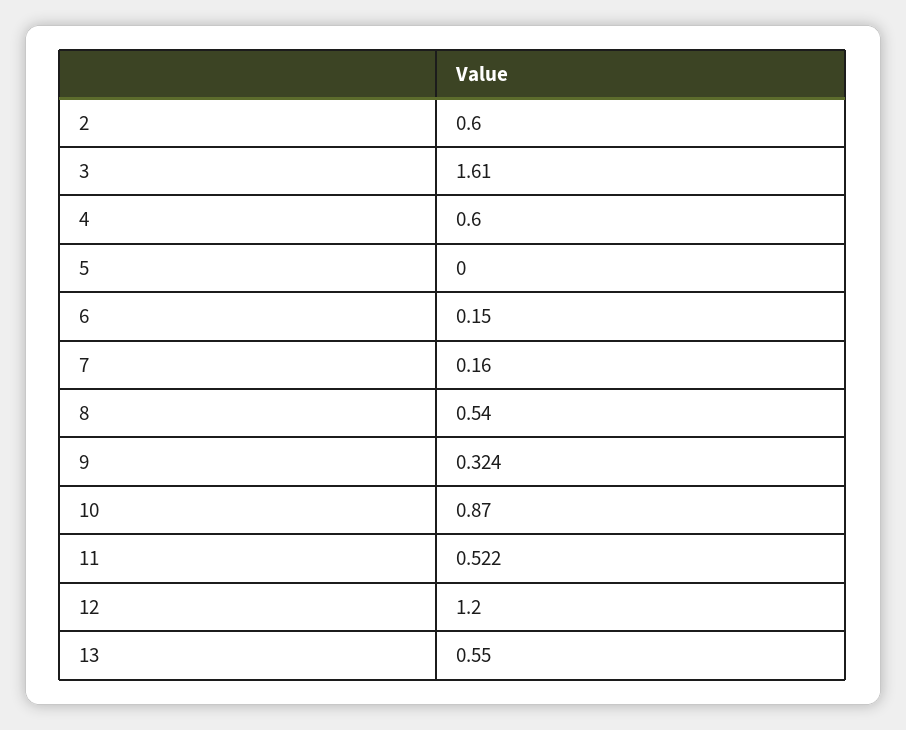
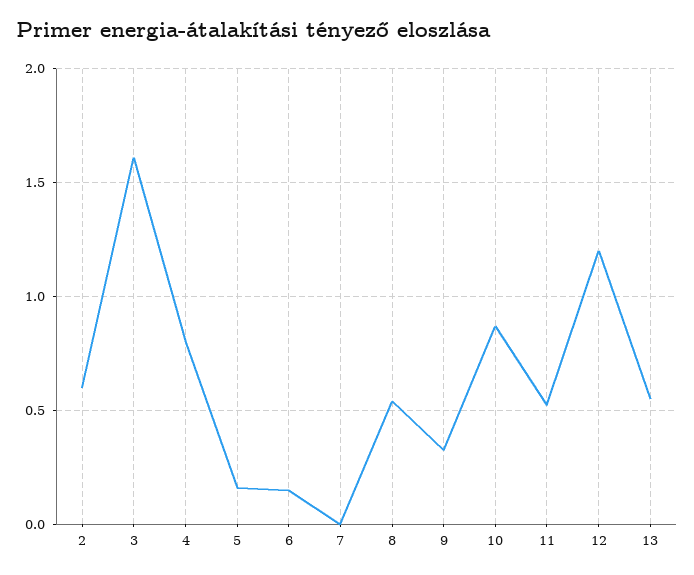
4: 0.6 -> 0.8
5: 0 -> 0.15
7: 0.16 -> 0

